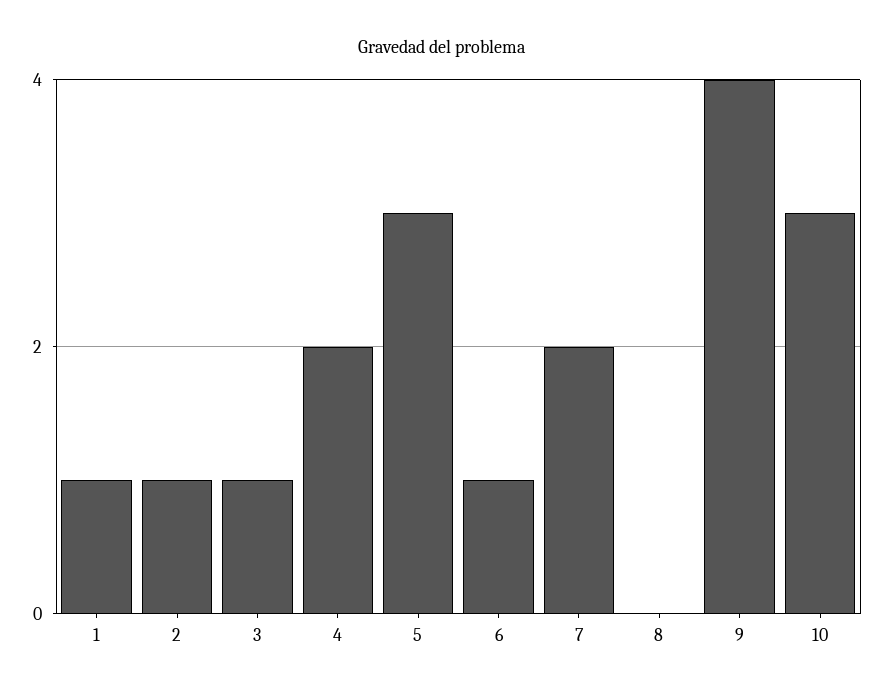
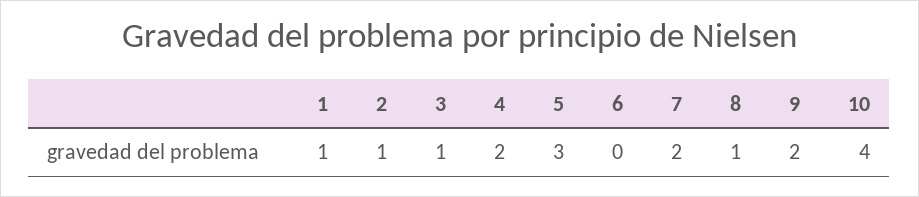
6: 1 -> 0
8: 0 -> 1
9: 4 -> 2
10: 3 -> 4

